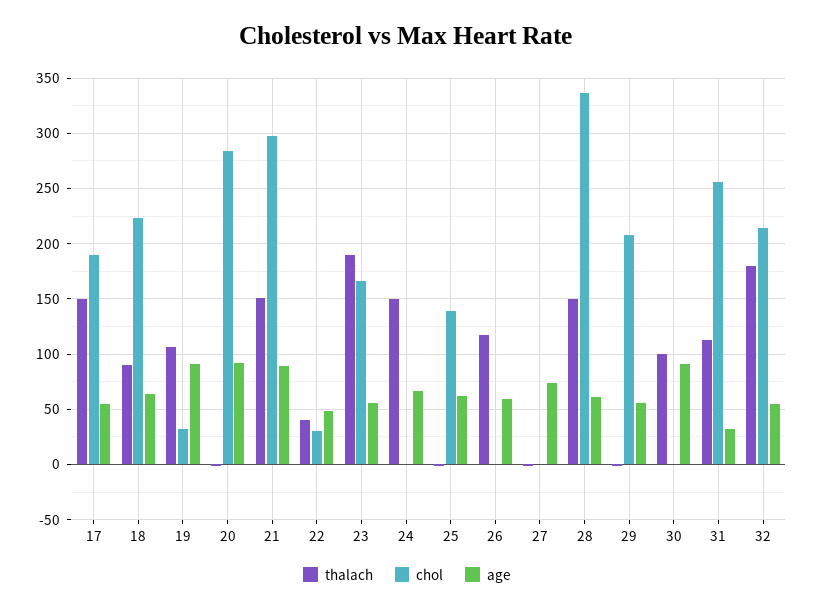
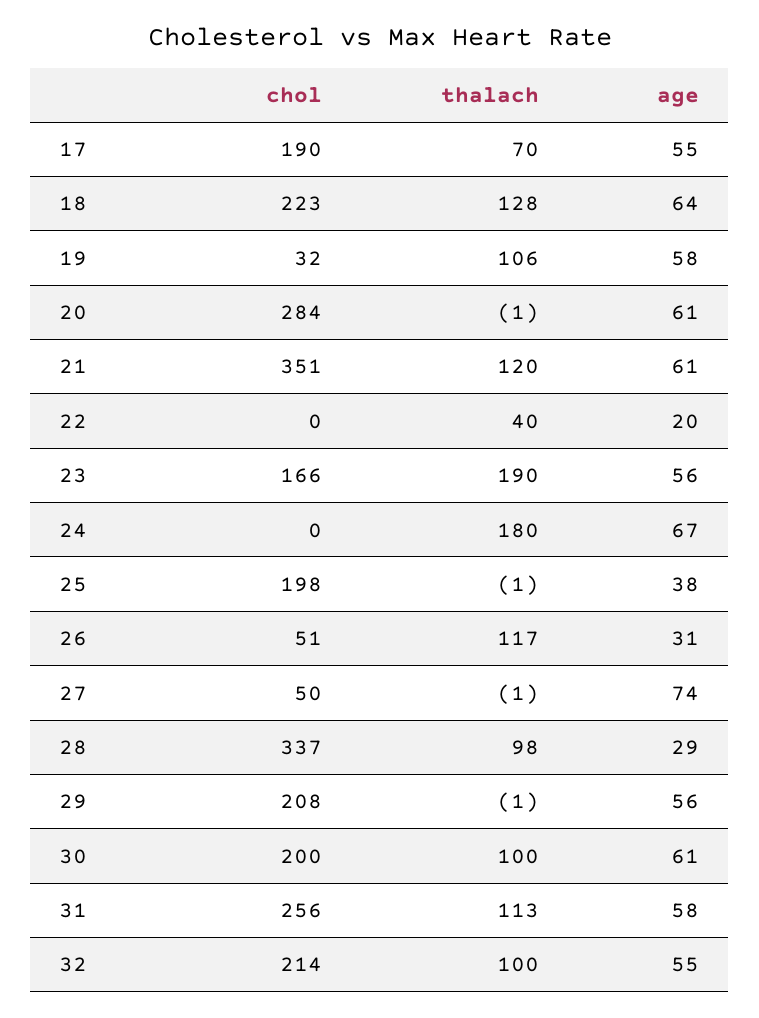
thalach, 17: 150 -> 70
thalach, 18: 90 -> 128
age, 19: 90 -> 58
age, 20: 90 -> 61
thalach, 21: 150 -> 120
chol, 21: 300 -> 351
age, 21: 90 -> 61
chol, 22: 30 -> 0
age, 22: 50 -> 20
thalach, 24: 150 -> 180
chol, 25: 140 -> 198
age, 25: 60 -> 38
chol, 26: 0 -> 51
age, 26: 60 -> 31
chol, 27: 0 -> 50
thalach, 28: 150 -> 98
age, 28: 60 -> 29
chol, 30: 0 -> 200
age, 30: 90 -> 61
age, 31: 30 -> 58
thalach, 32: 180 -> 100

